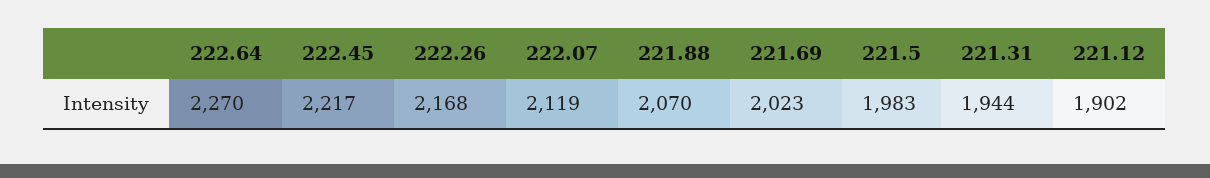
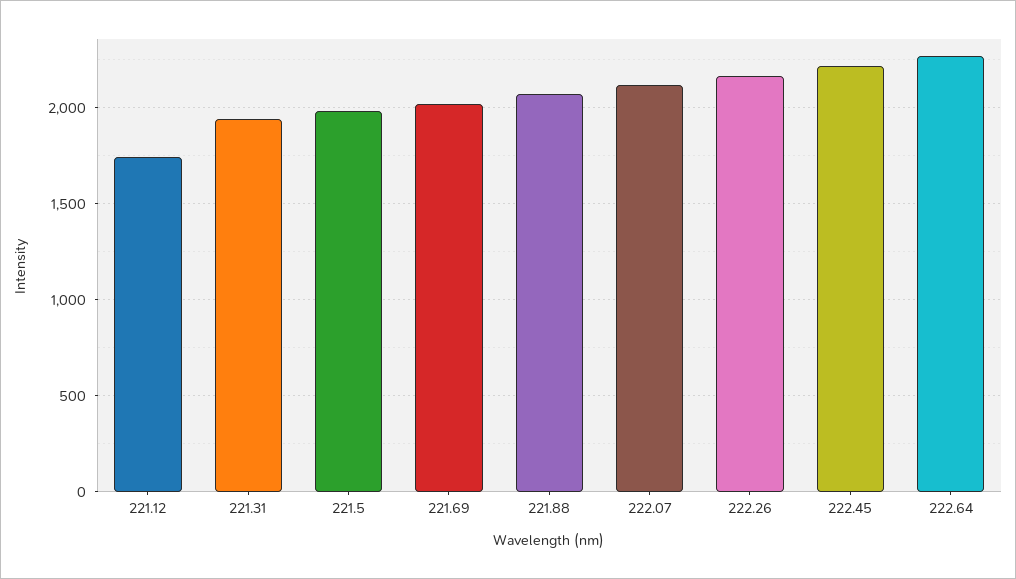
221.12: 1902 -> 1750

